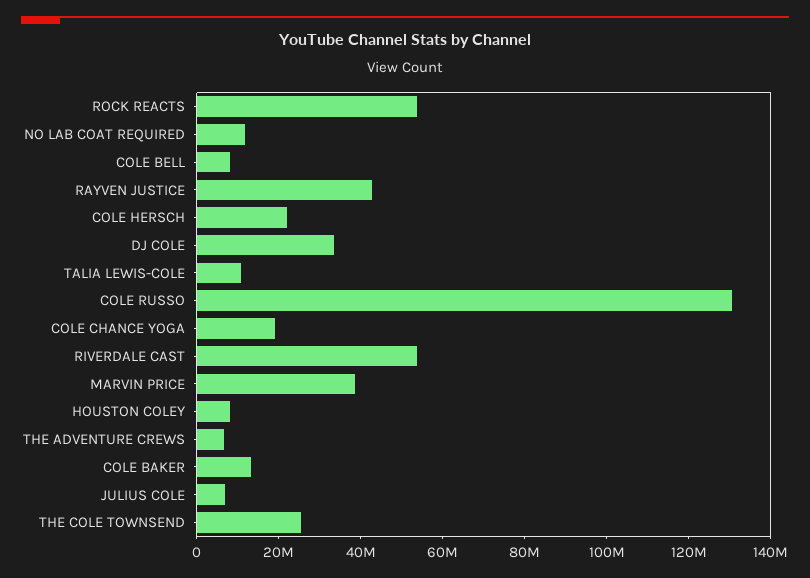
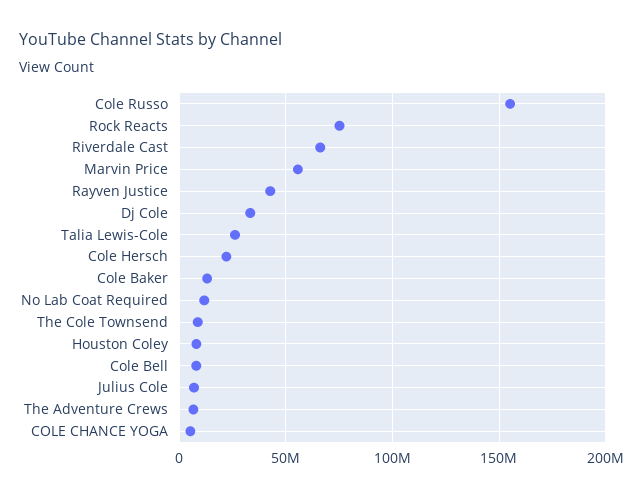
ROCK REACTS: 55000000 -> 75000000
TALIA LEWIS-COLE: 10000000 -> 25000000
COLE RUSSO: 130000000 -> 155000000
COLE CHANCE YOGA: 20000000 -> 5000000
RIVERDALE CAST: 55000000 -> 65000000
MARVIN PRICE: 40000000 -> 55000000
THE COLE TOWNSEND: 25000000 -> 10000000

